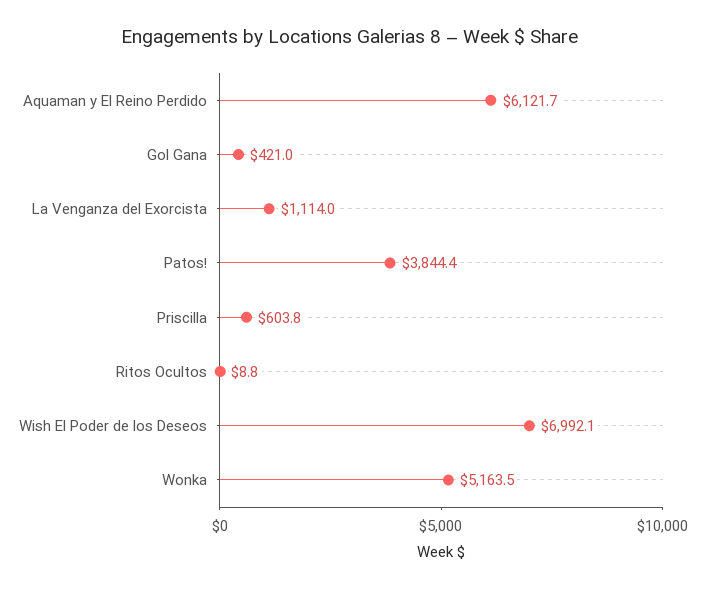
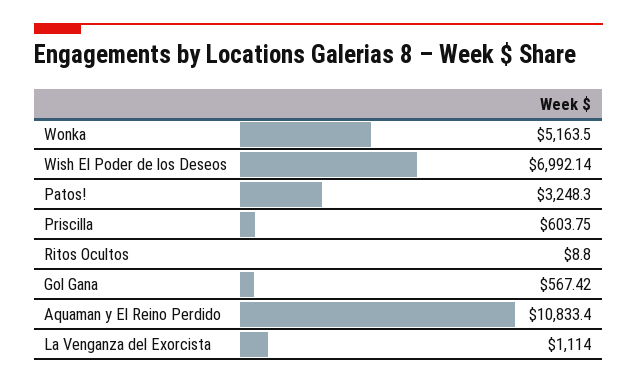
Aquaman y El Reino Perdido: 6121.7 -> 10833.4
Gol Gana: 421 -> 567.42
Patos!: 3844.4 -> 3248.3

